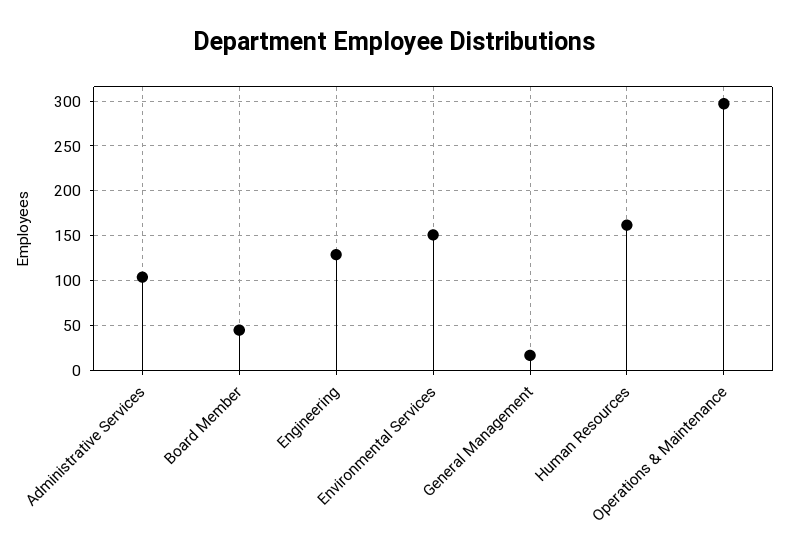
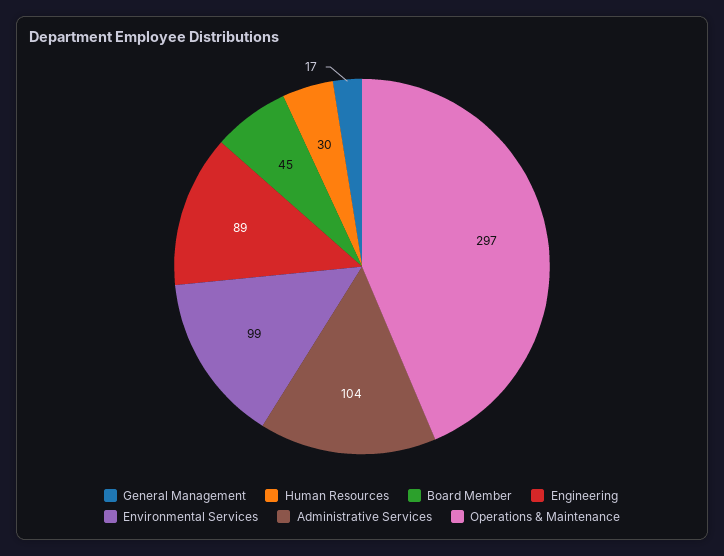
Engineering: 130 -> 89
Environmental Services: 150 -> 99
Human Resources: 160 -> 30

